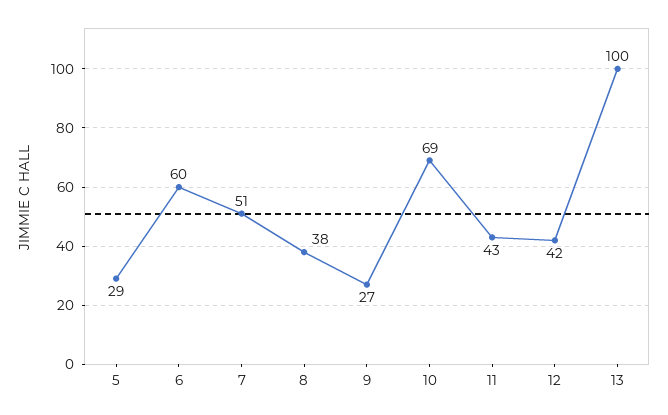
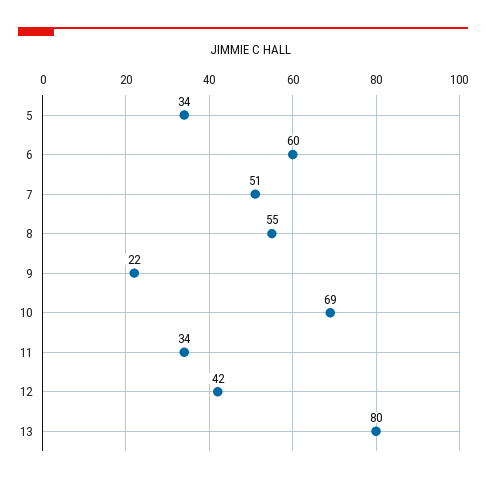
5: 29 -> 34
8: 38 -> 55
9: 27 -> 22
11: 43 -> 34
13: 100 -> 80

